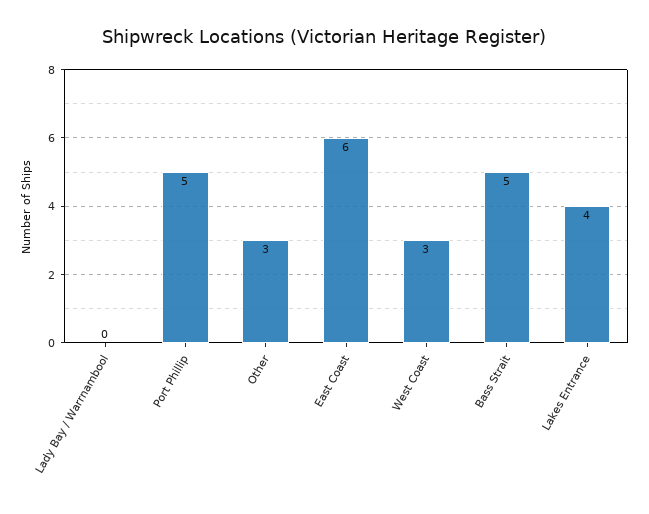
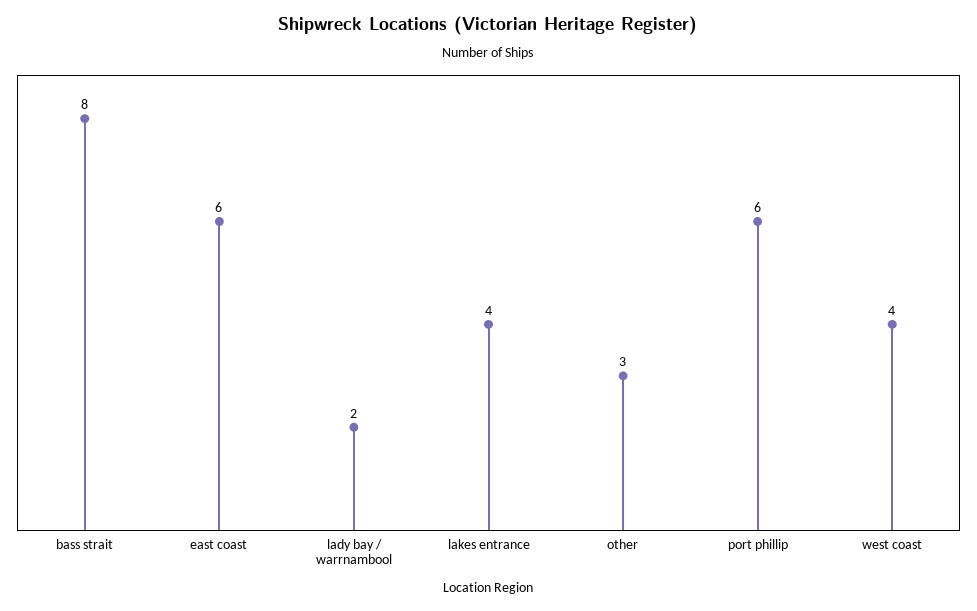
Lady Bay / Warrnambool: 0 -> 2
Port Phillip: 5 -> 6
West Coast: 3 -> 4
Bass Strait: 5 -> 8

